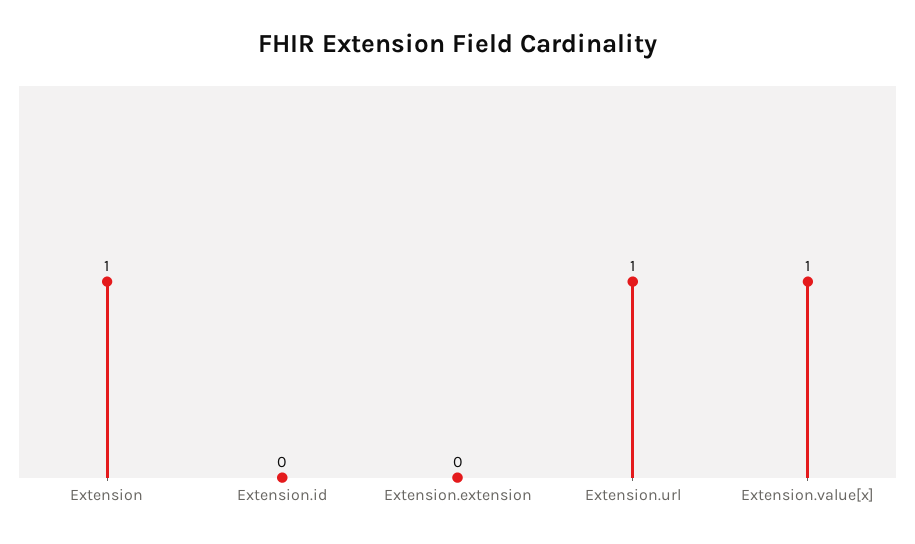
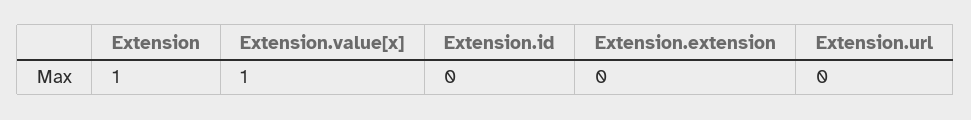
Extension.url: 1 -> 0

